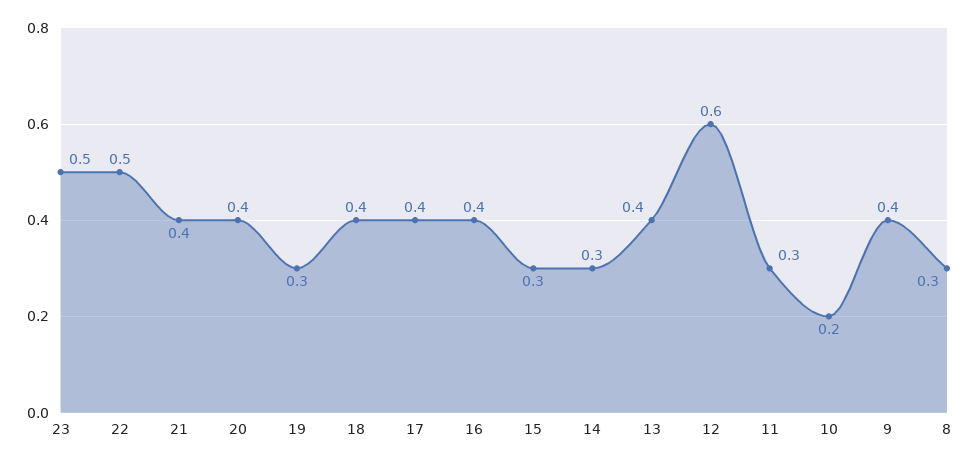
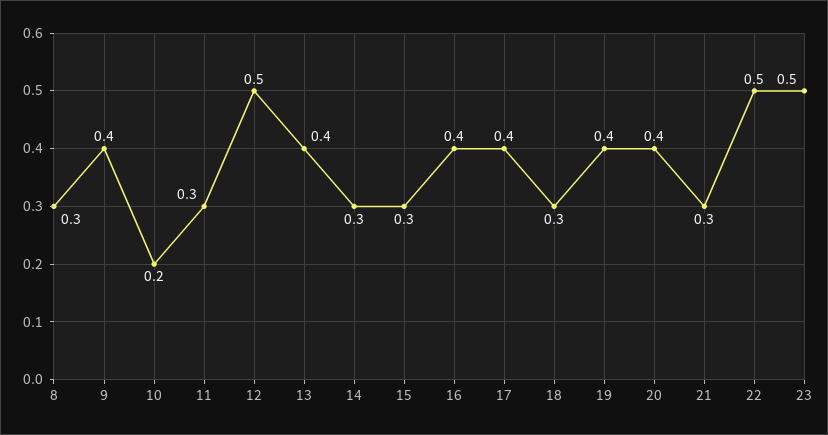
21: 0.4 -> 0.3
19: 0.3 -> 0.4
18: 0.4 -> 0.3
12: 0.6 -> 0.5

